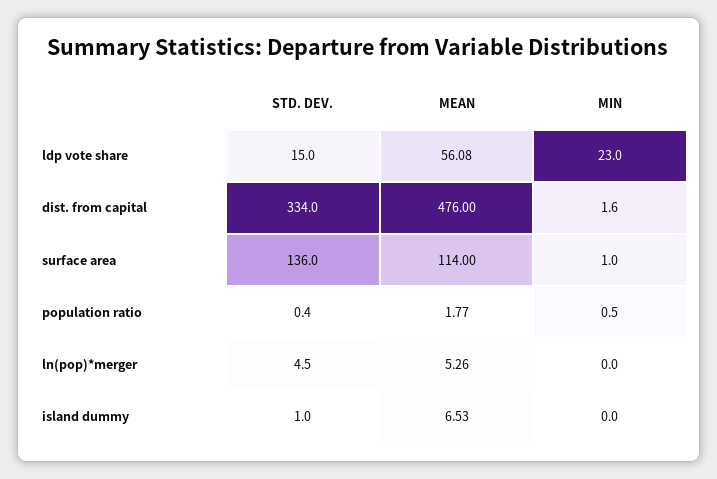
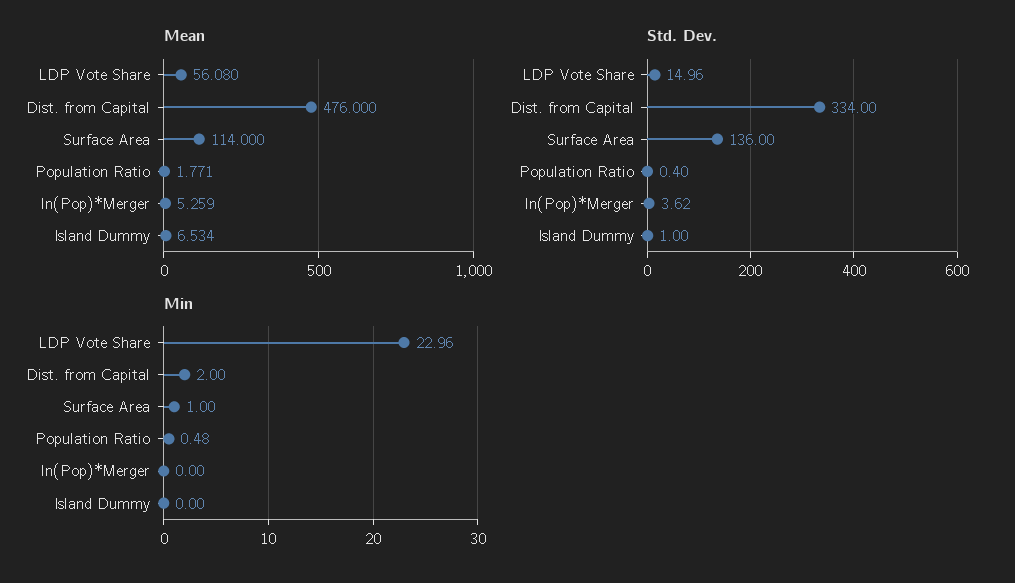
MIN, dist. from capital: 1.6 -> 2
STD. DEV., ln(pop)*merger: 4.5 -> 3.62

